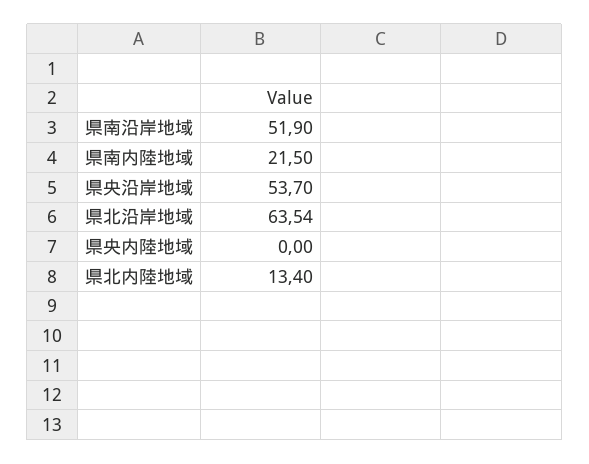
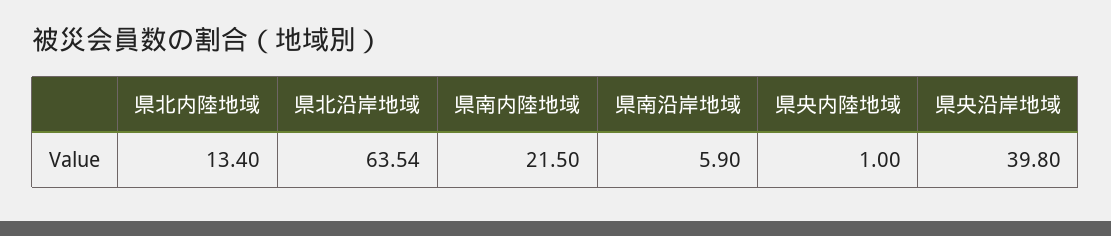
県南沿岸地域: 51.9 -> 5.9
県央沿岸地域: 53.7 -> 39.8
県央内陸地域: 0 -> 1

